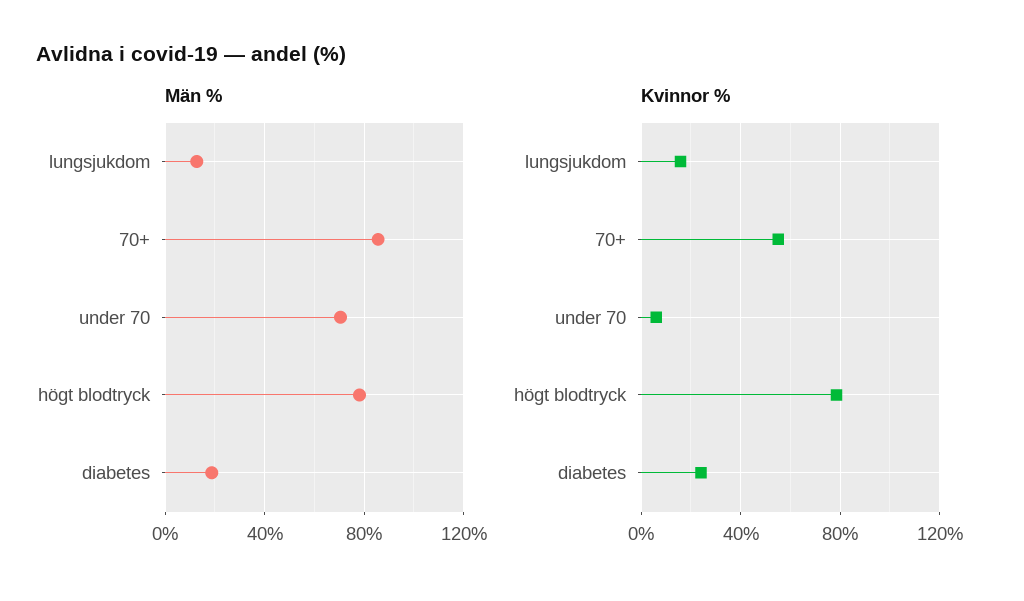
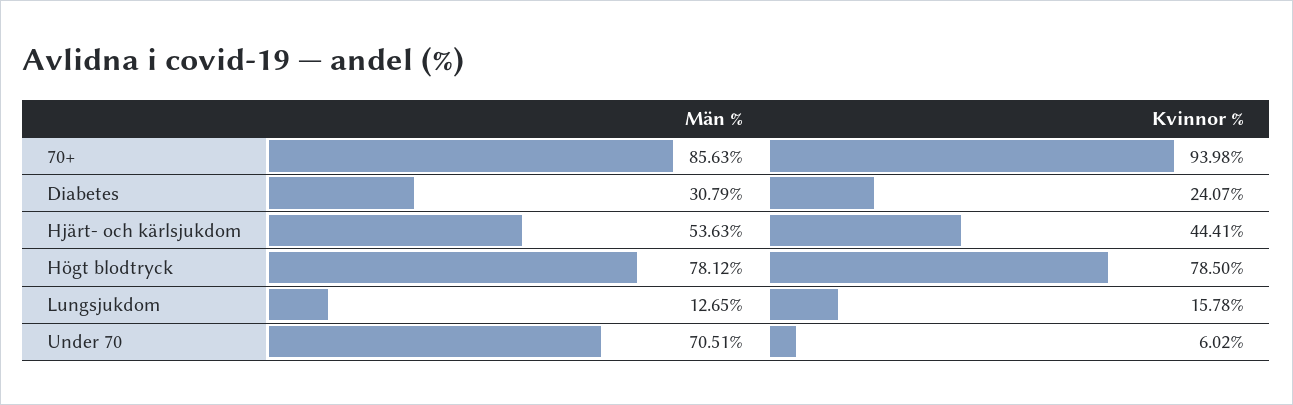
Män %, diabetes: 20 -> 30.79
Kvinnor %, 70+: 55 -> 93.98
Män %, Hjärt- och kärlsjukdom: none -> 53.63
Kvinnor %, Hjärt- och kärlsjukdom: none -> 44.41

